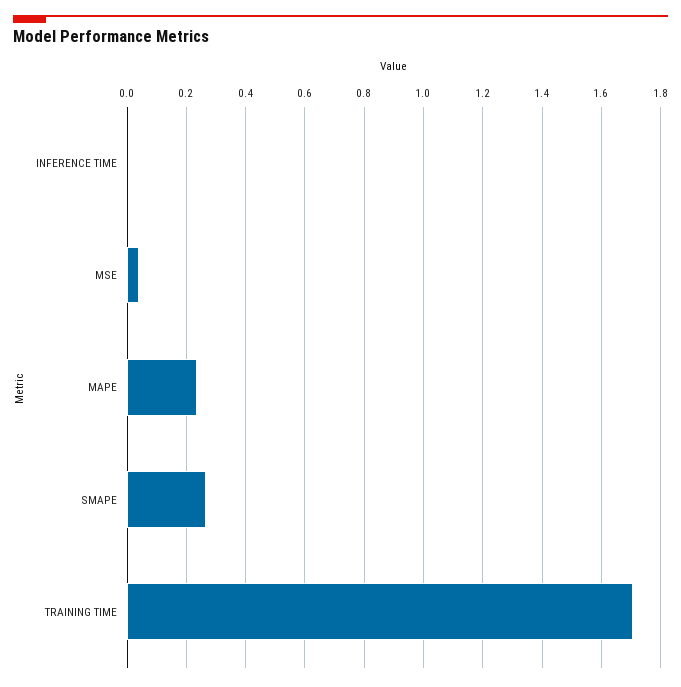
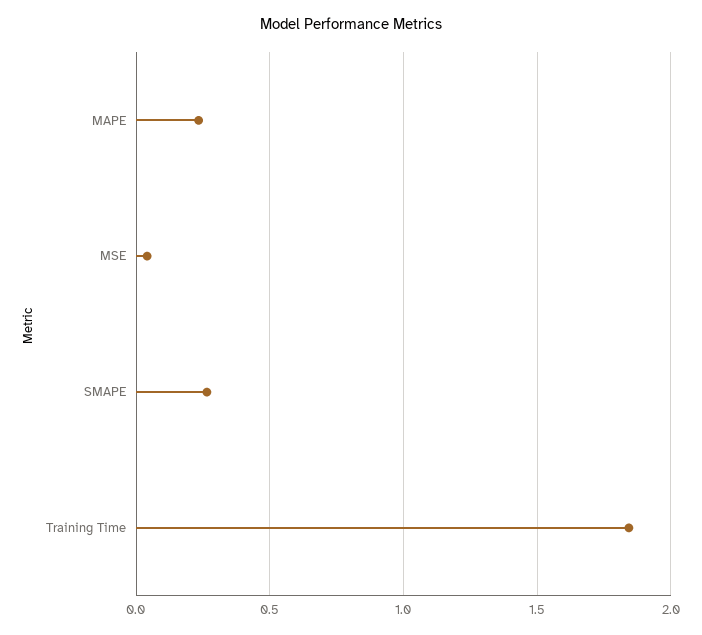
INFERENCE TIME: 0 -> none
TRAINING TIME: 1.7 -> 1.85

